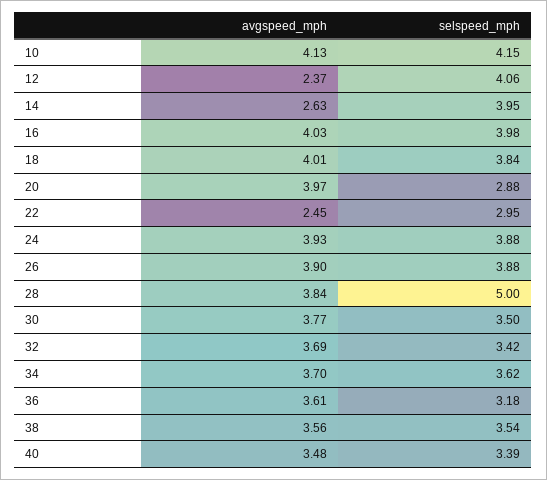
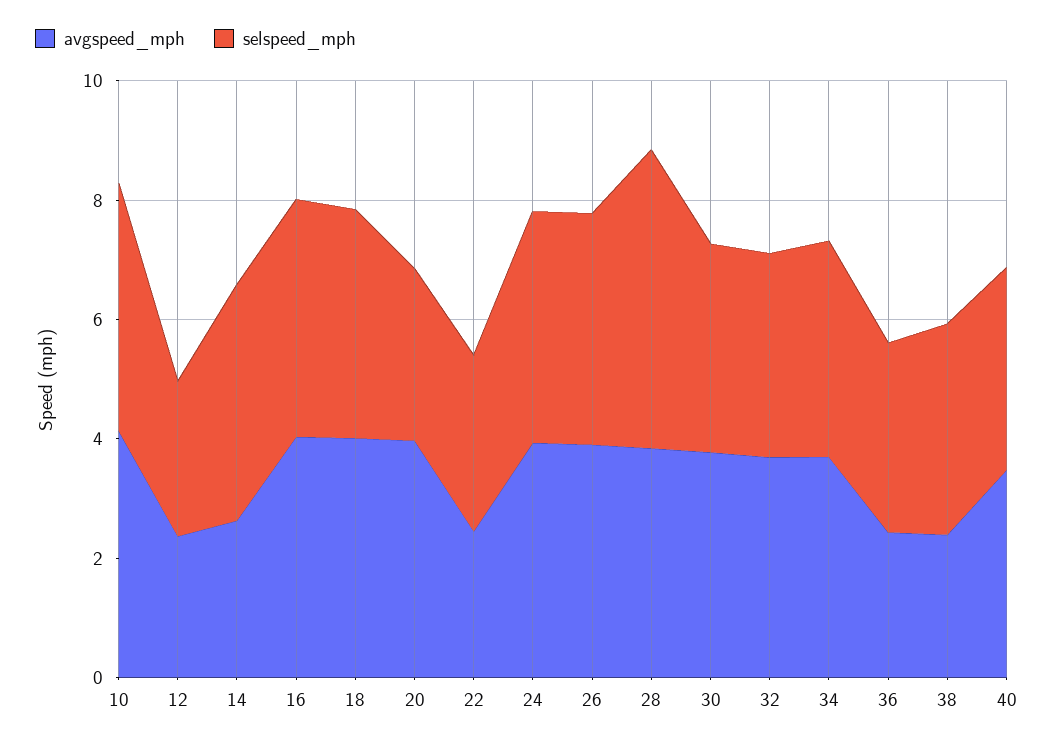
selspeed_mph, 12: 4.06 -> 2.5
avgspeed_mph, 36: 3.61 -> 2.5
avgspeed_mph, 38: 3.56 -> 2.5

